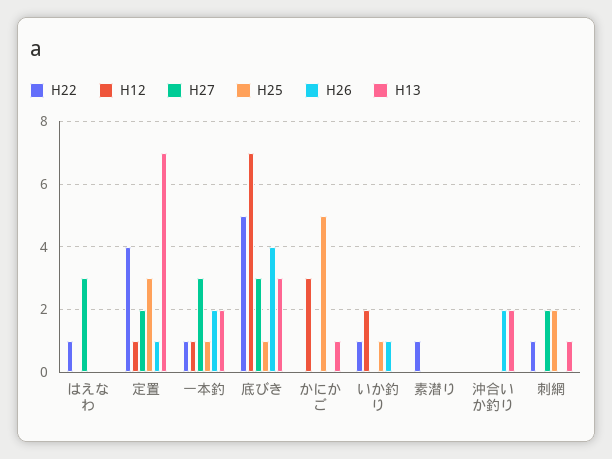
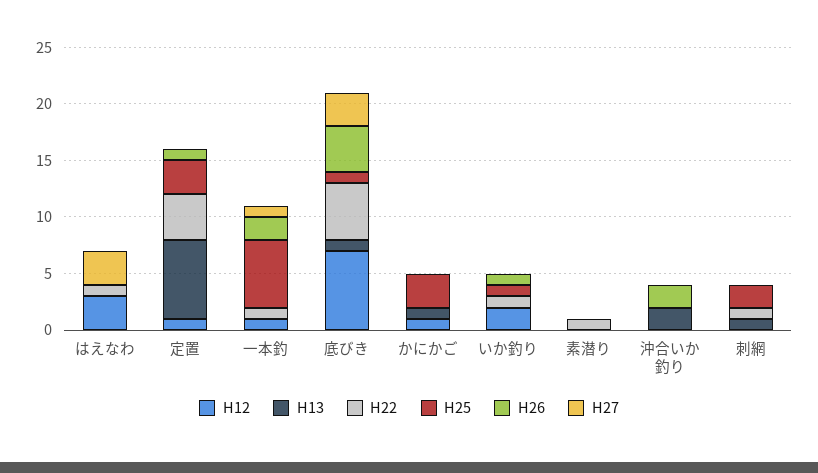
H12, はえなわ: 0 -> 3
H27, 定置: 2 -> 0
H27, 一本釣: 3 -> 1
H25, 一本釣: 1 -> 6
H13, 一本釣: 2 -> 0
H13, 底びき: 3 -> 1
H12, かにかご: 3 -> 1
H25, かにかご: 5 -> 3
H27, 刺網: 2 -> 0

